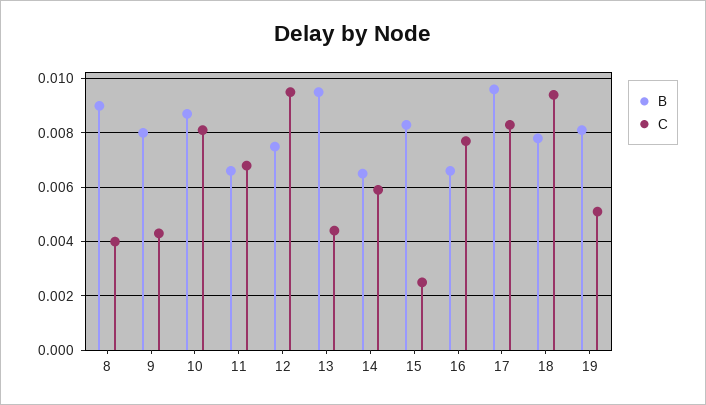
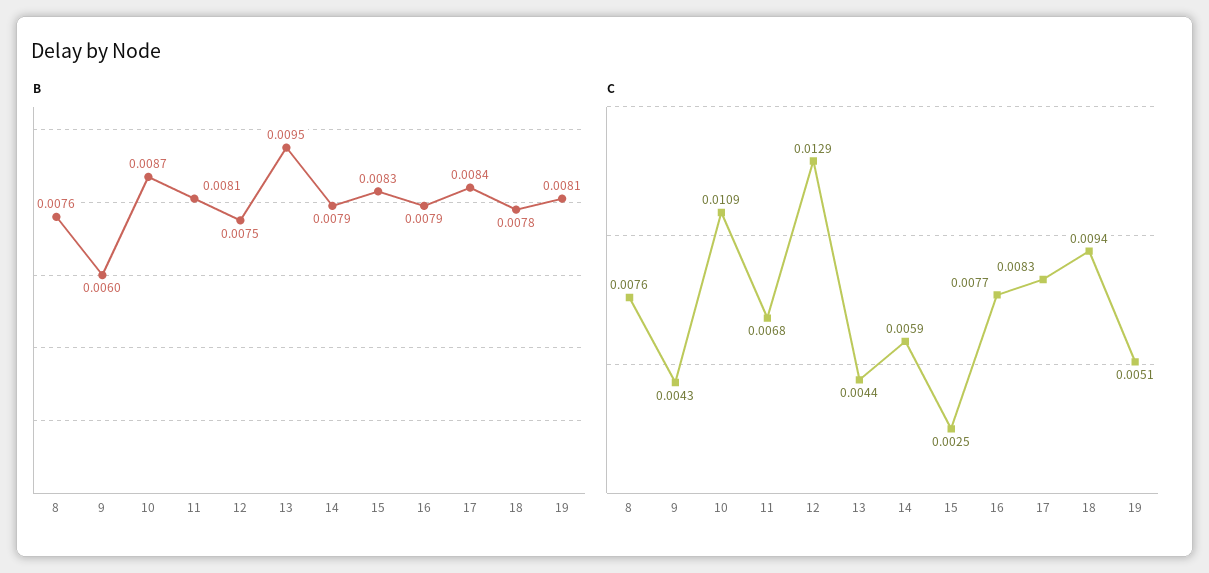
B, 8: 0.009 -> 0.0076
C, 8: 0.004 -> 0.0076
B, 9: 0.008 -> 0.006
C, 10: 0.008 -> 0.0109
B, 11: 0.0065 -> 0.0081
C, 12: 0.0095 -> 0.0129
B, 14: 0.0065 -> 0.0079
B, 16: 0.0065 -> 0.0079
B, 17: 0.0095 -> 0.0084

